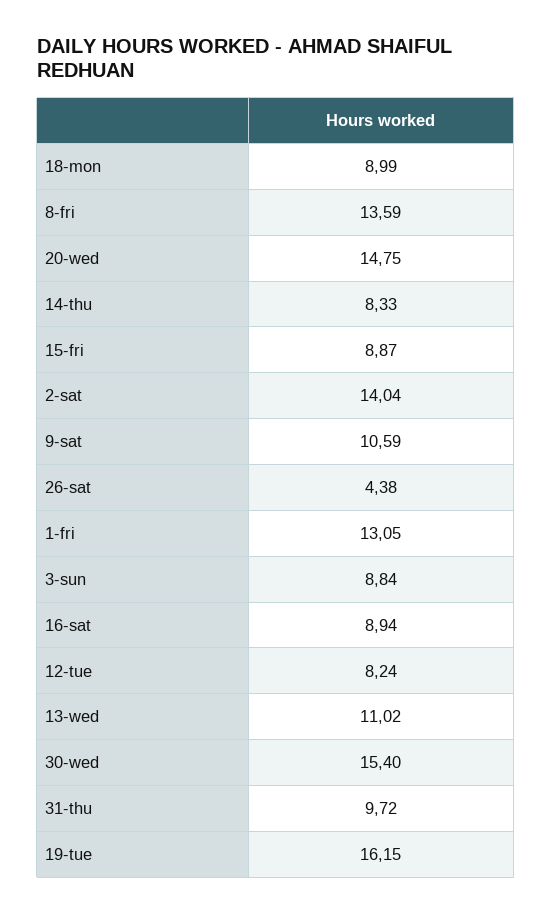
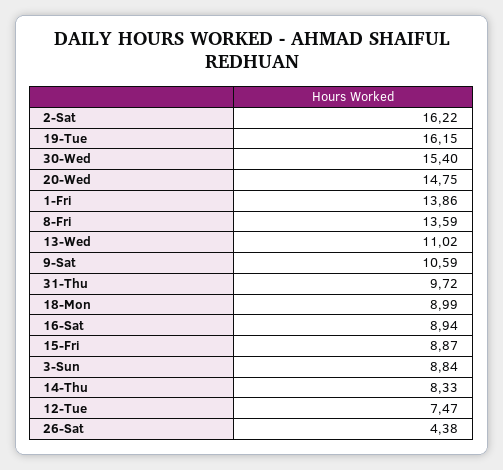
2-sat: 14.04 -> 16.22
1-fri: 13.05 -> 13.86
12-tue: 8.24 -> 7.47

